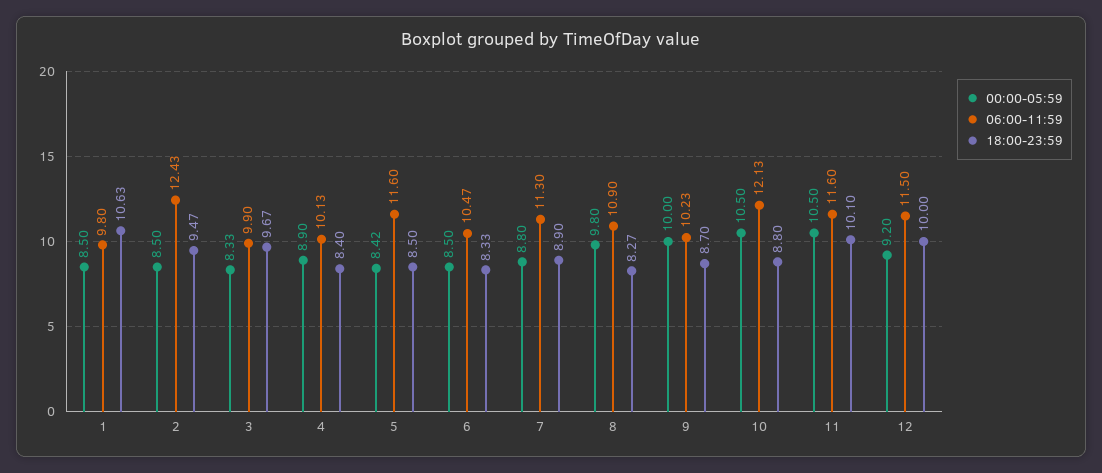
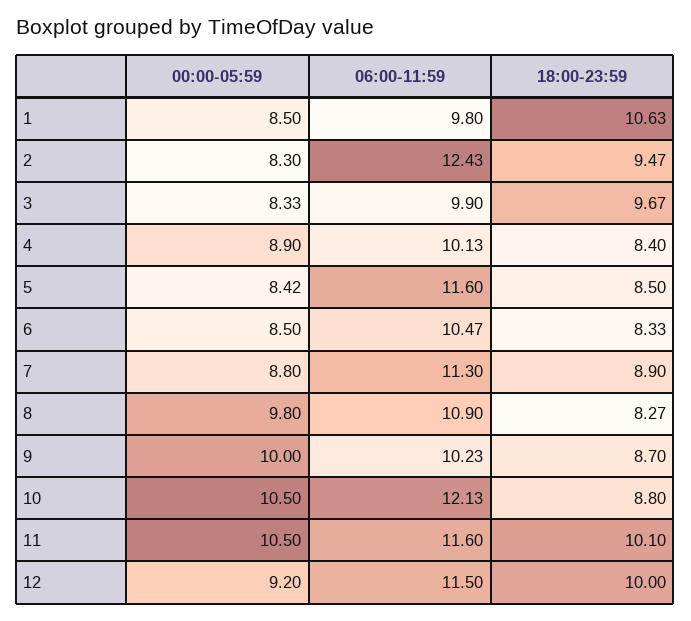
00:00-05:59, 2: 8.5 -> 8.3

